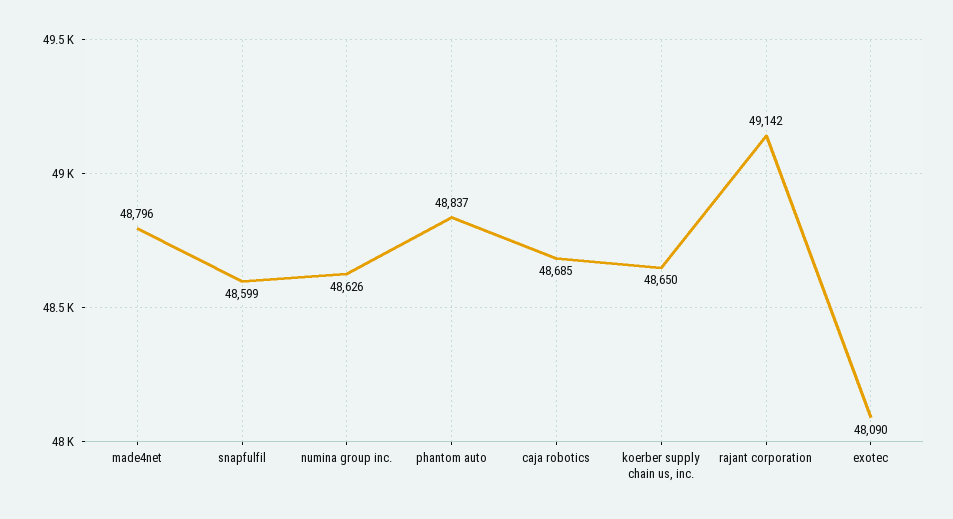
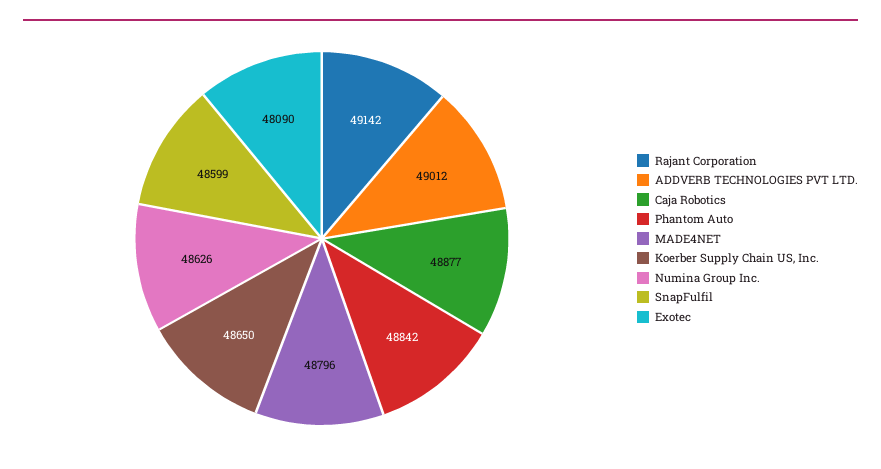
phantom auto: 48837 -> 48842
caja robotics: 48685 -> 48877
ADDVERB TECHNOLOGIES PVT LTD.: none -> 49012

